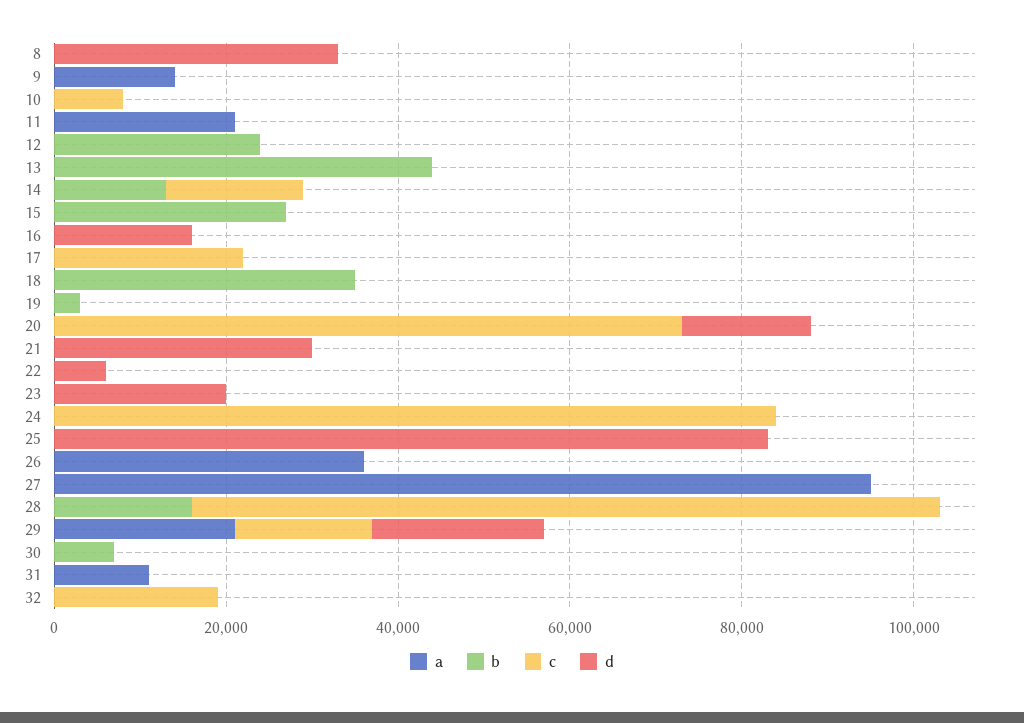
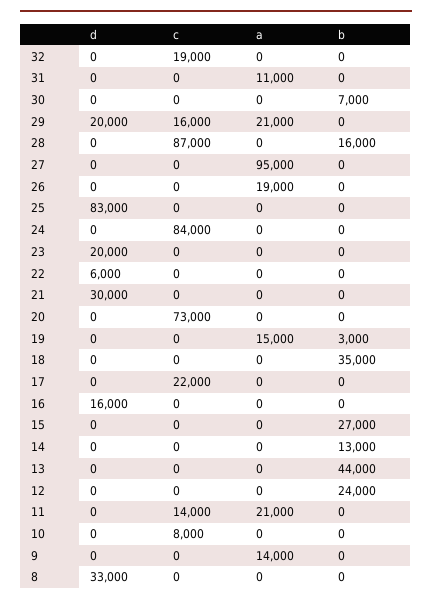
c, 11: 0 -> 14000
c, 14: 15000 -> 0
a, 19: 0 -> 15000
d, 20: 15000 -> 0
a, 26: 35000 -> 19000

